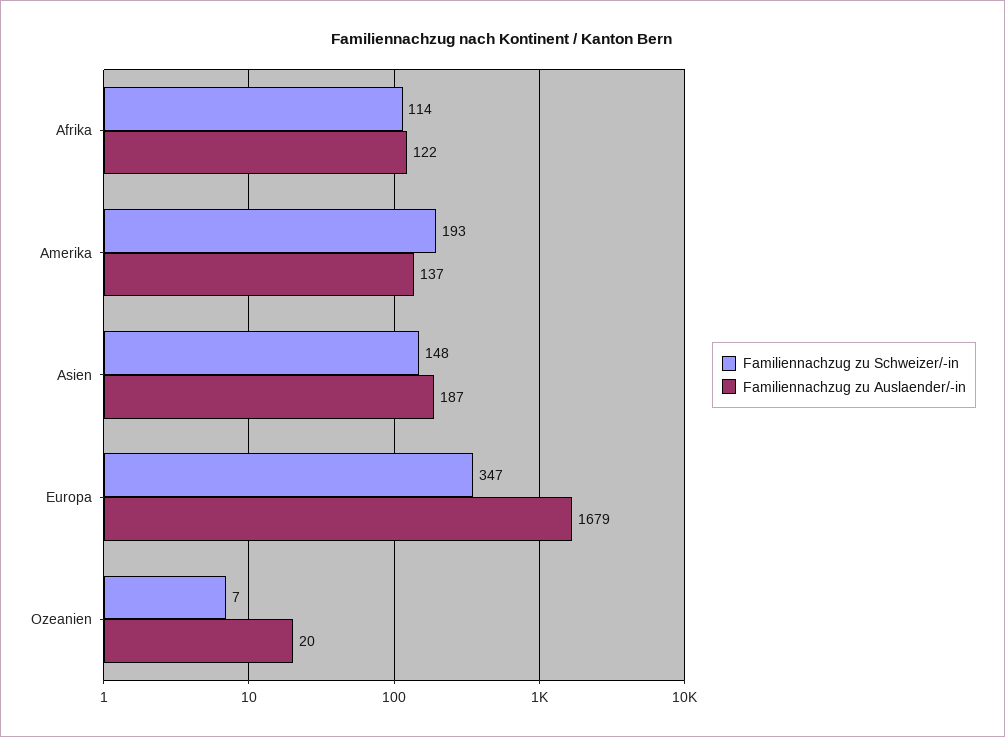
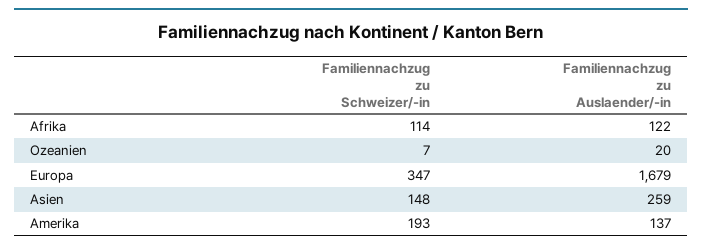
Familiennachzug zu Auslaender/-in, Asien: 187 -> 259

